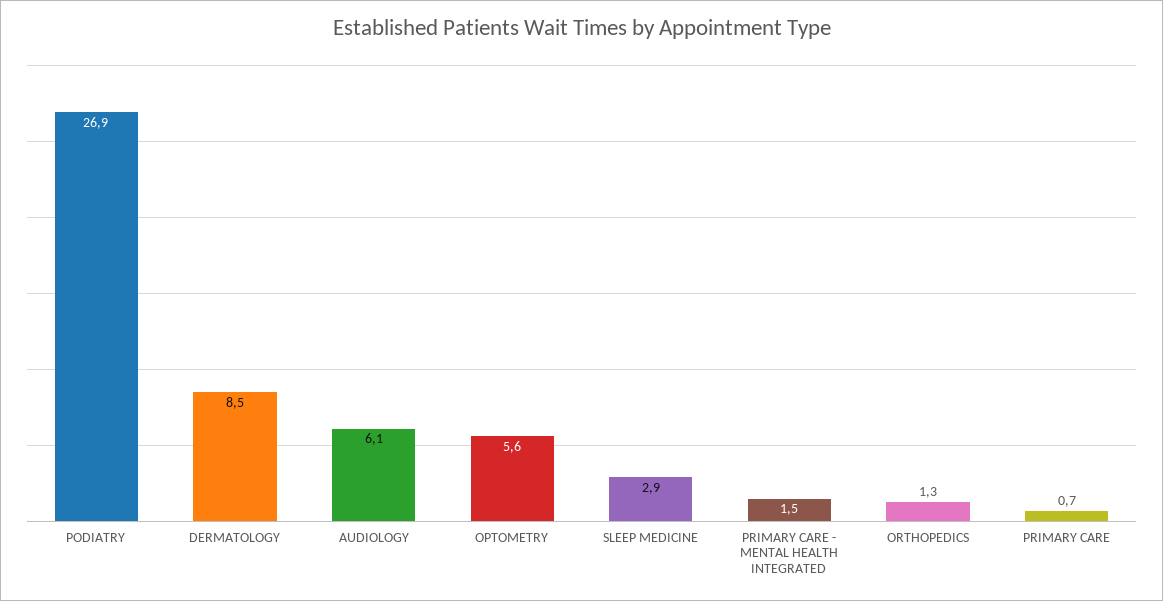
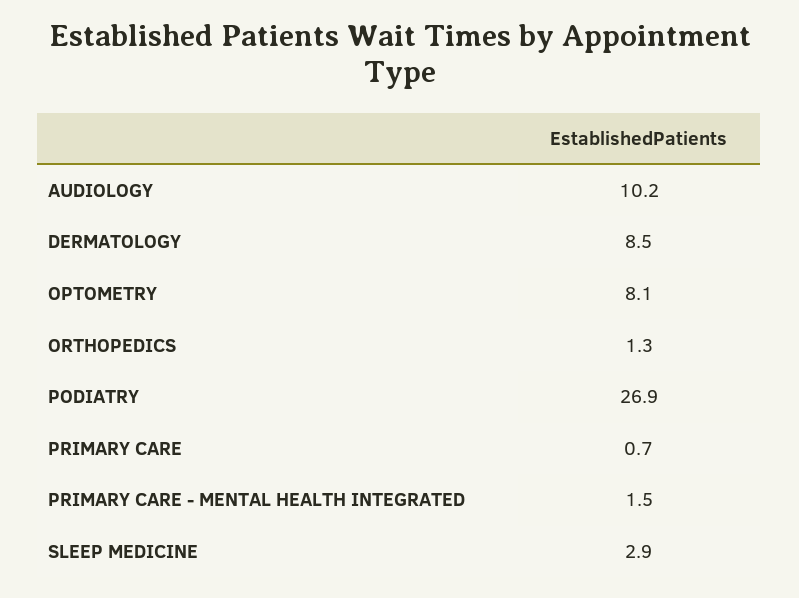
AUDIOLOGY: 6.1 -> 10.2
OPTOMETRY: 5.6 -> 8.1

